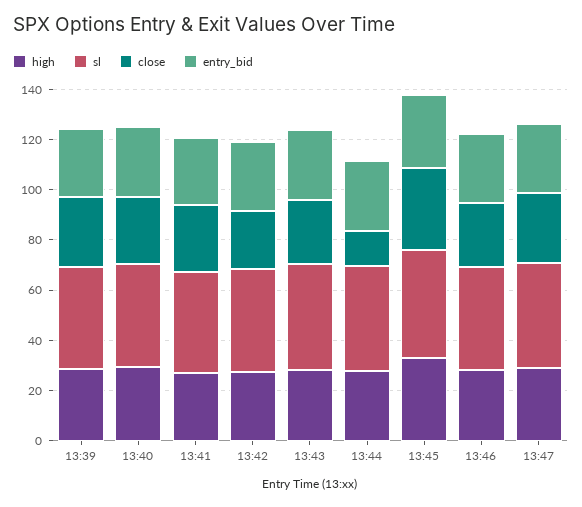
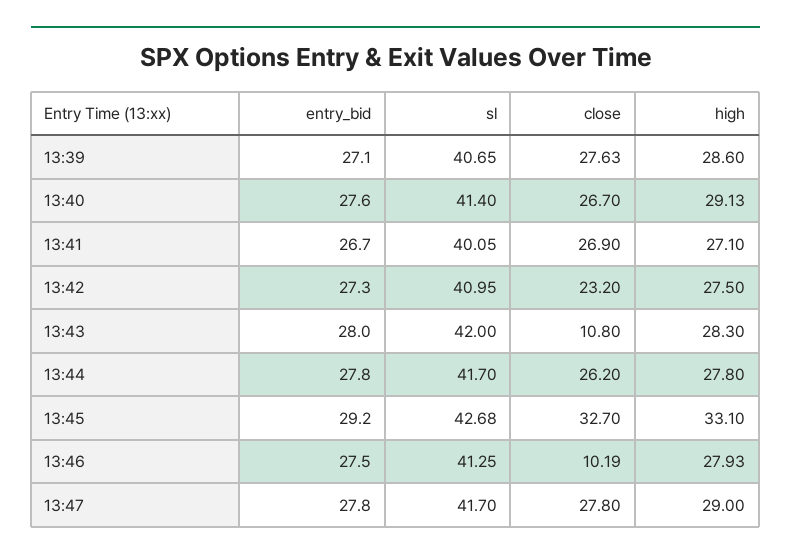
close, 13:43: 25 -> 10.8
close, 13:44: 15 -> 26.2
close, 13:46: 25 -> 10.19

